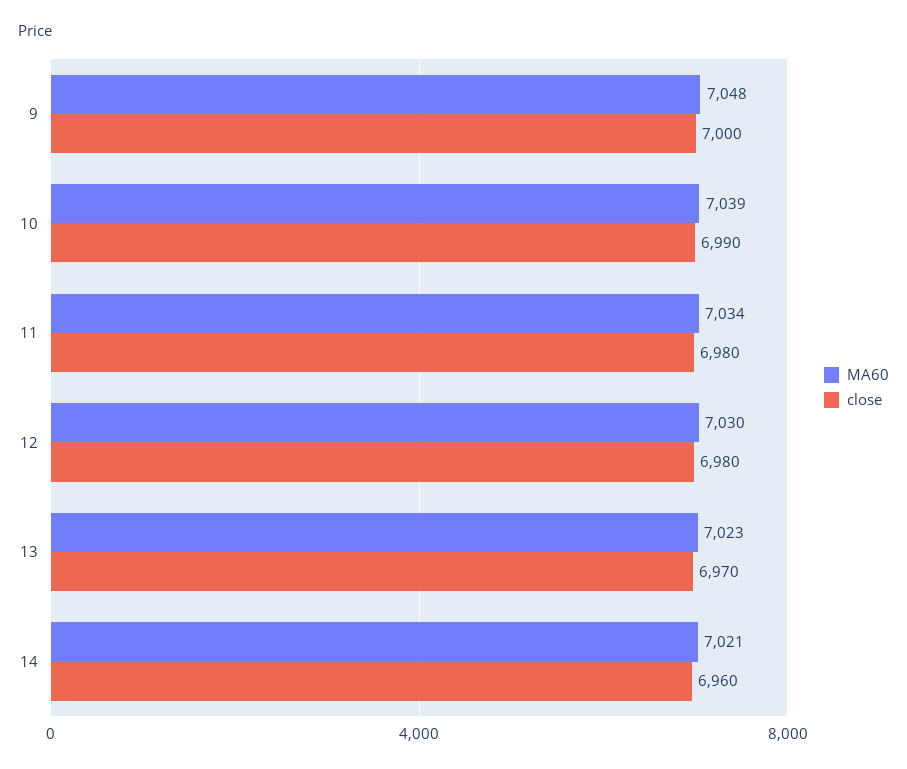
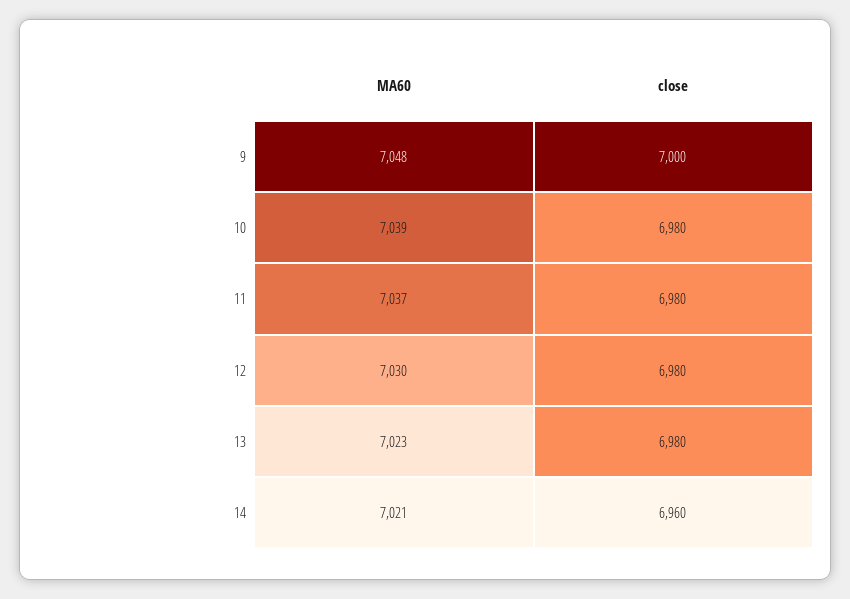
close, 10: 6990 -> 6980
MA60, 11: 7034 -> 7037
close, 13: 6970 -> 6980

